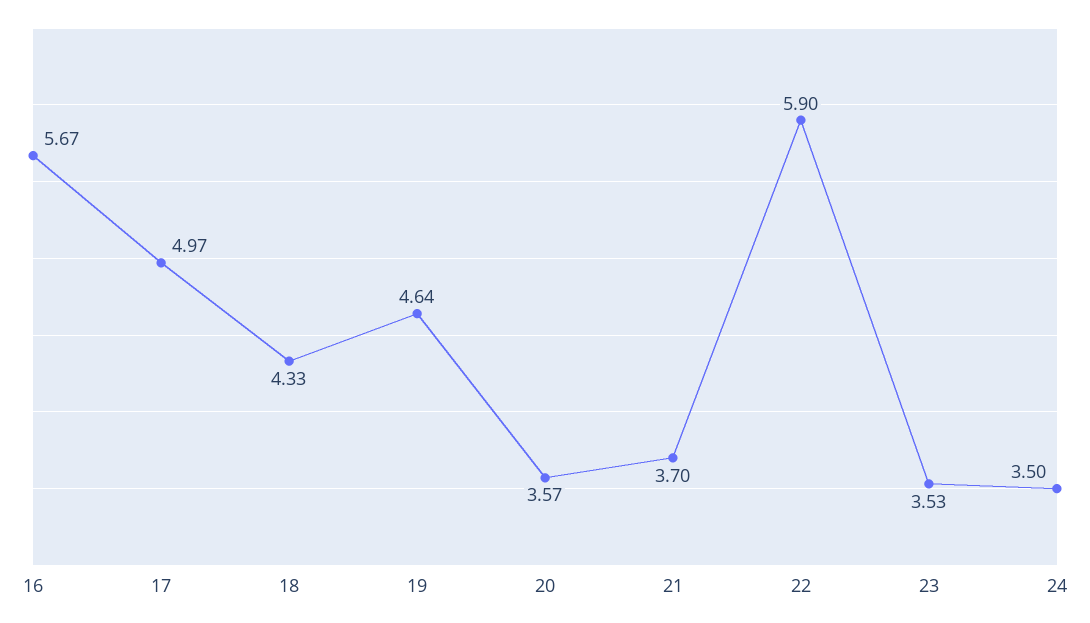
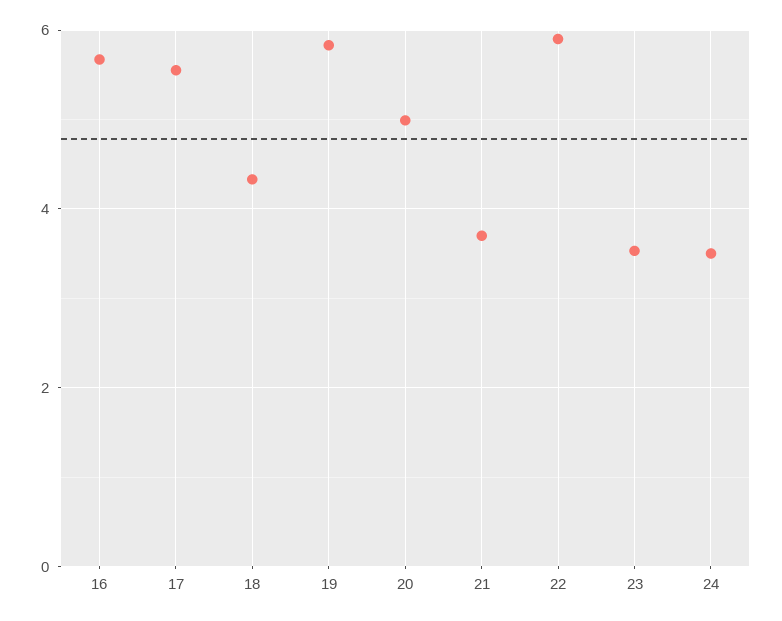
17: 4.97 -> 5.6
19: 4.64 -> 5.8
20: 3.57 -> 5

